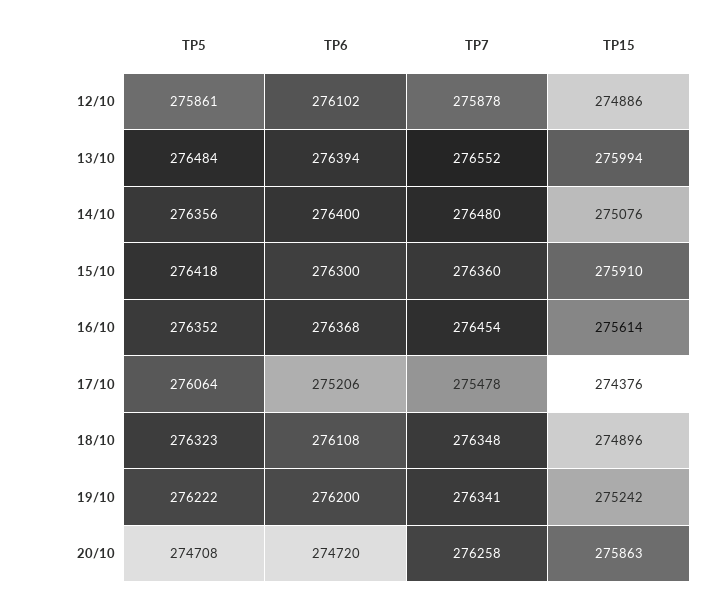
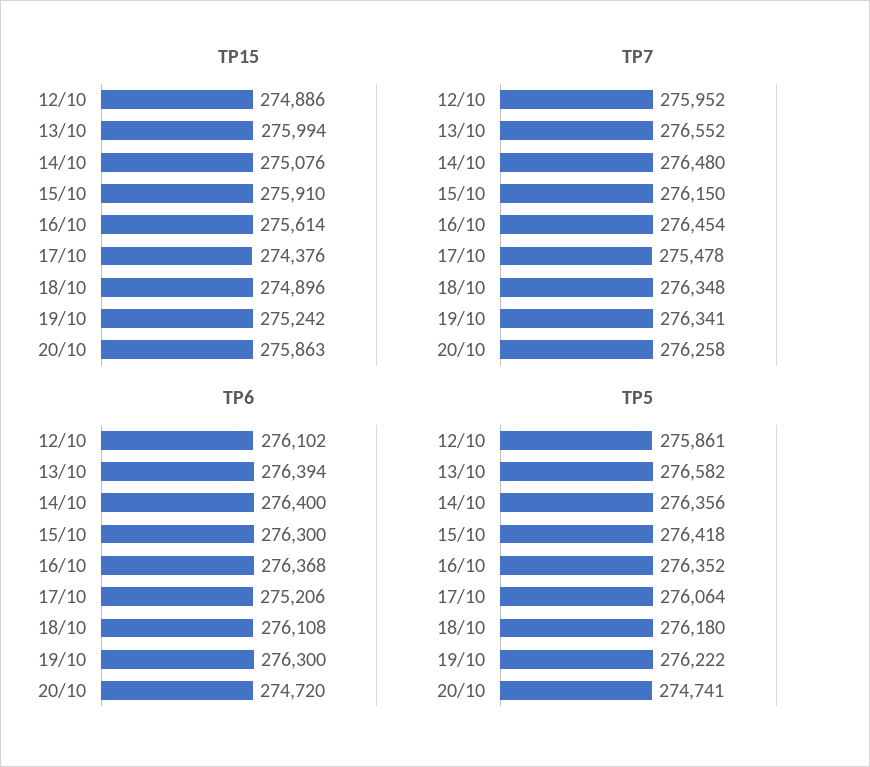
TP7, 12/10: 275878 -> 275952
TP5, 13/10: 276484 -> 276582
TP7, 15/10: 276360 -> 276150
TP5, 18/10: 276323 -> 276180
TP6, 19/10: 276200 -> 276300
TP5, 20/10: 274708 -> 274741

